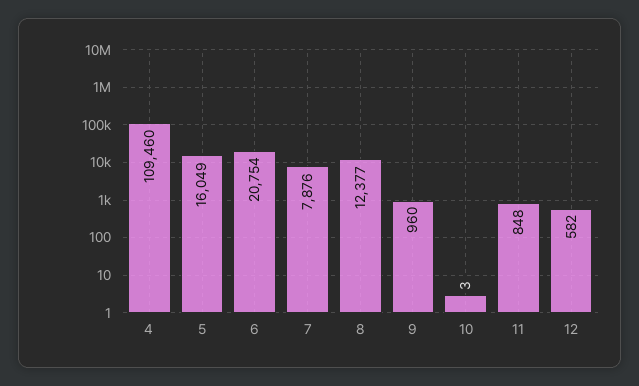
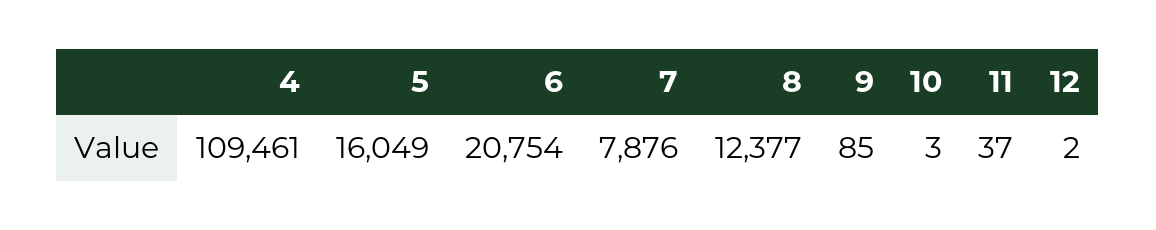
4: 109460 -> 109461
9: 960 -> 85
11: 848 -> 37
12: 582 -> 2

